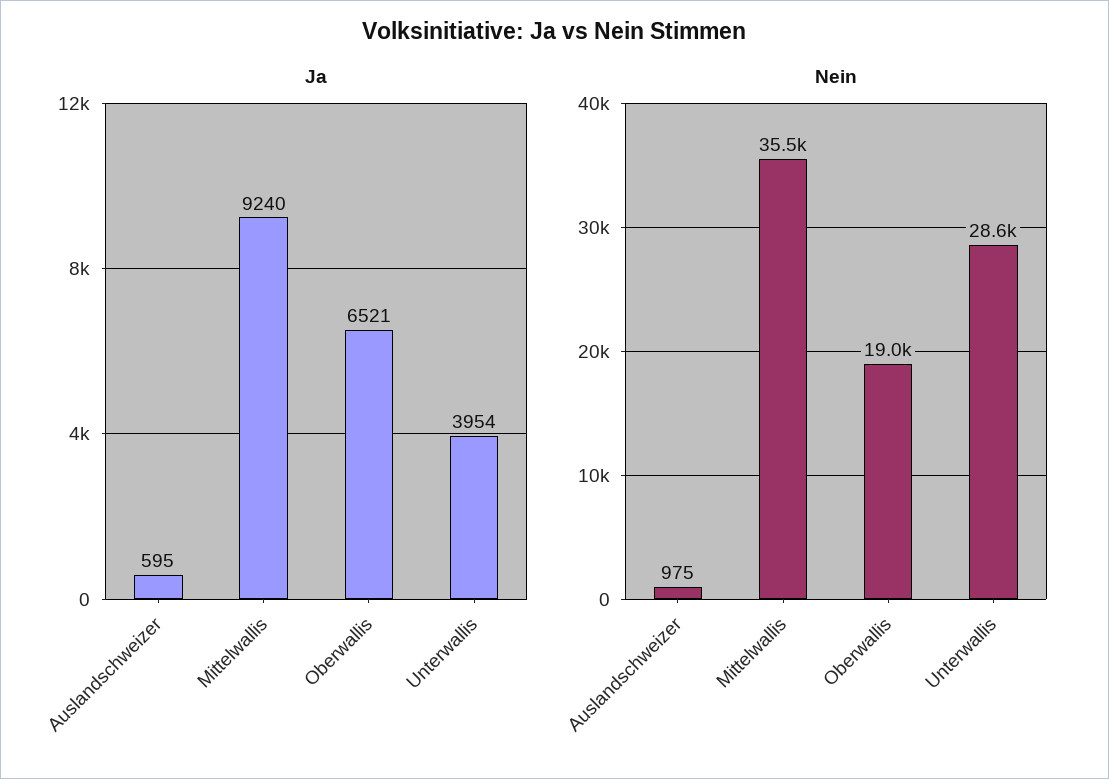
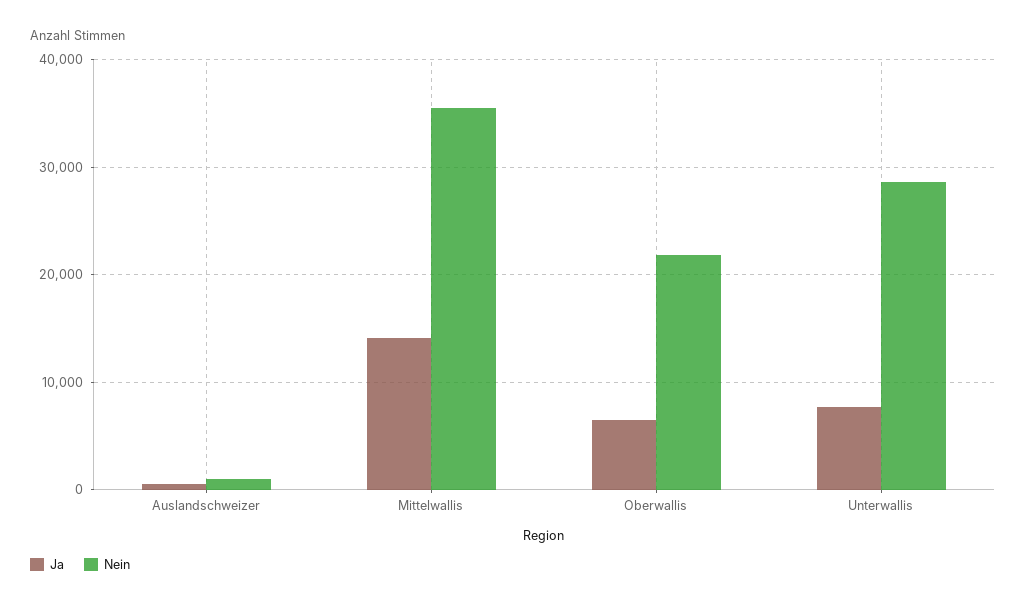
Ja, Mittelwallis: 9240 -> 14000
Ja, Unterwallis: 3954 -> 8000
Nein, Oberwallis: 19000 -> 22000

